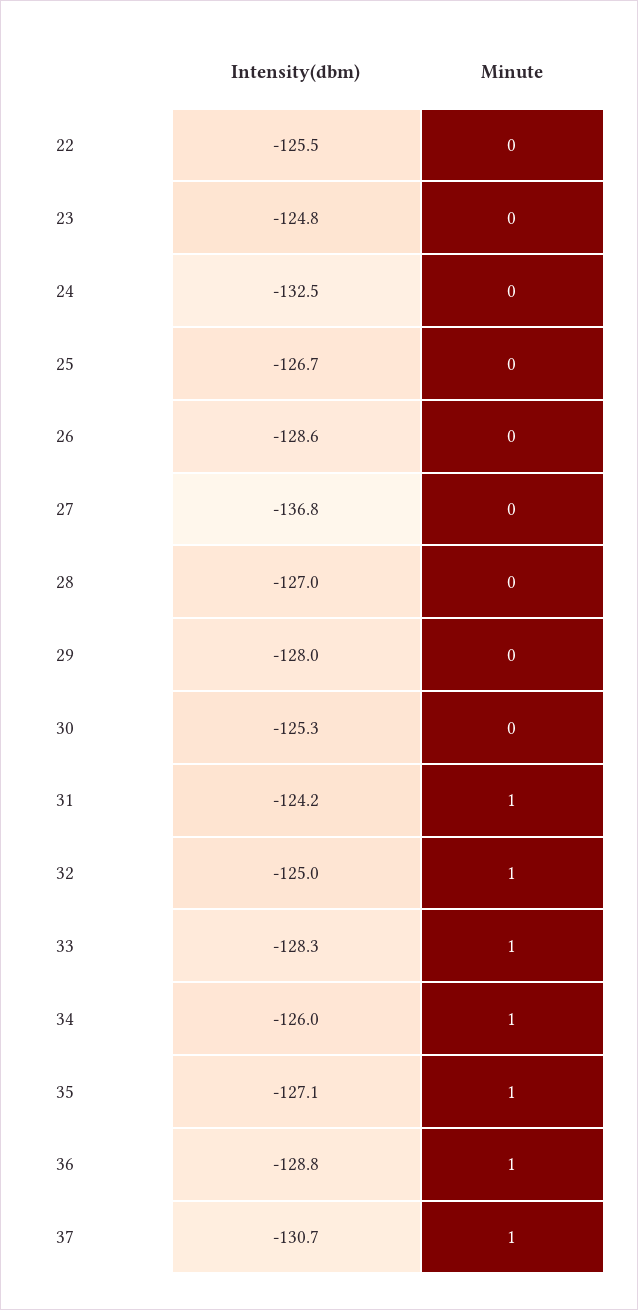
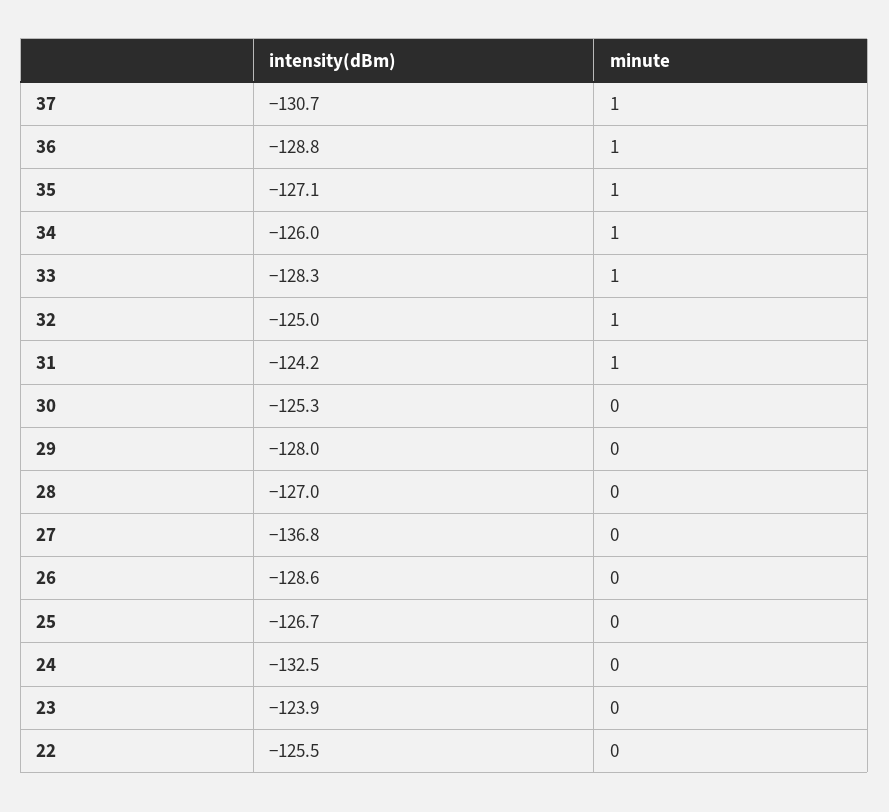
Intensity(dbm), 23: -124.8 -> -123.9

